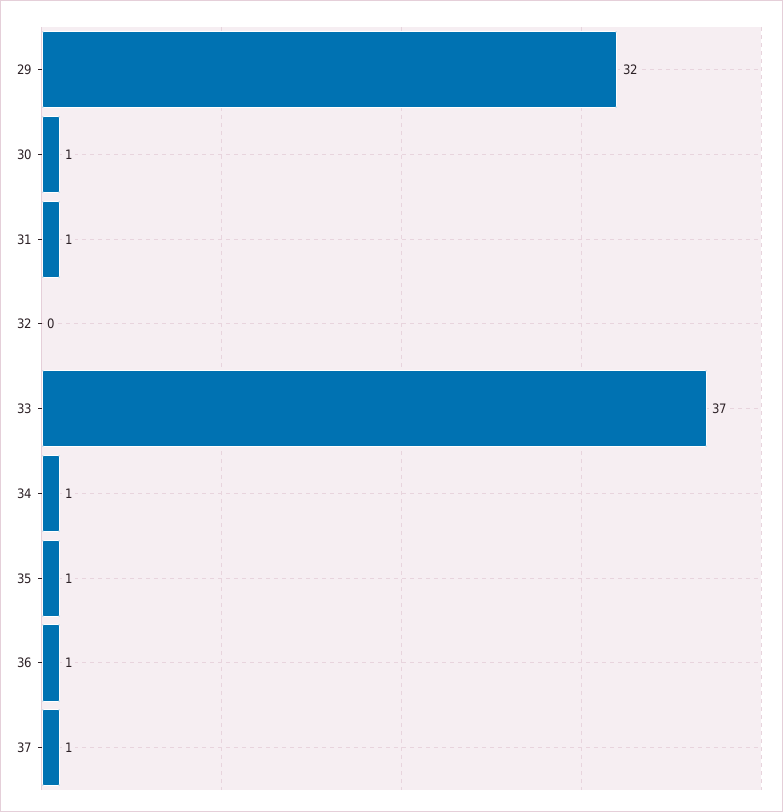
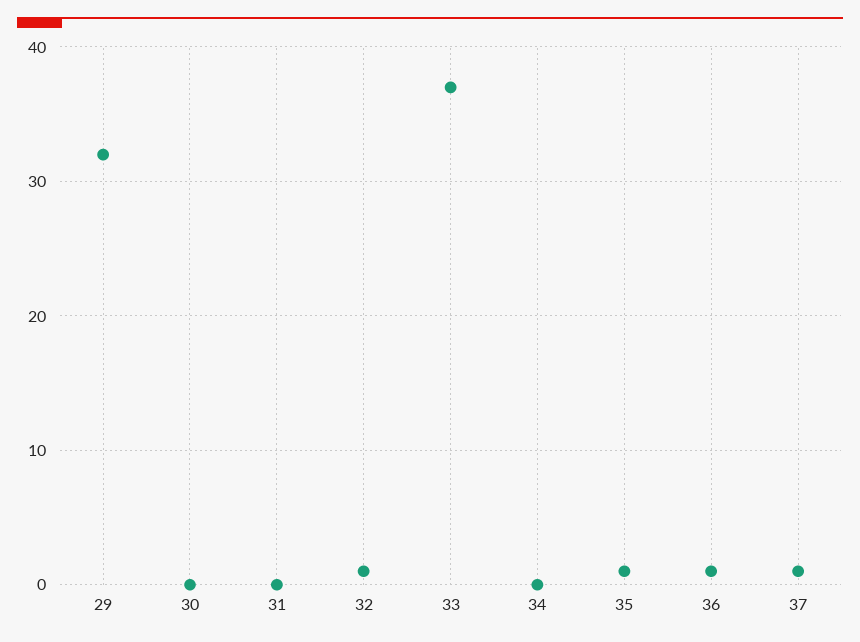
30: 1 -> 0
31: 1 -> 0
32: 0 -> 1
34: 1 -> 0

